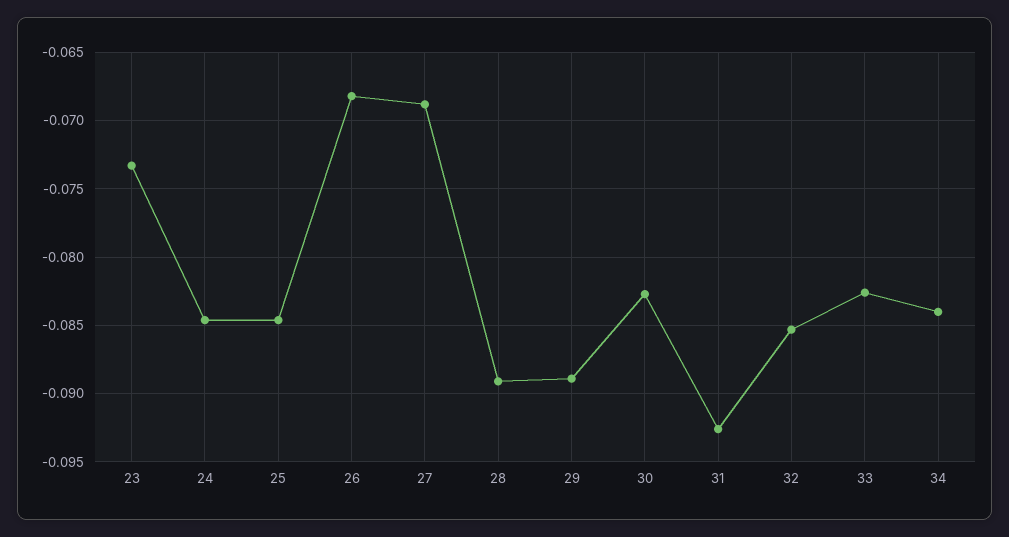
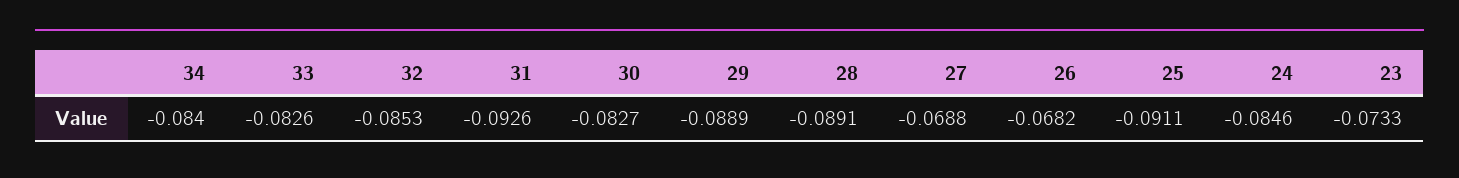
25: -0.0845 -> -0.0911

